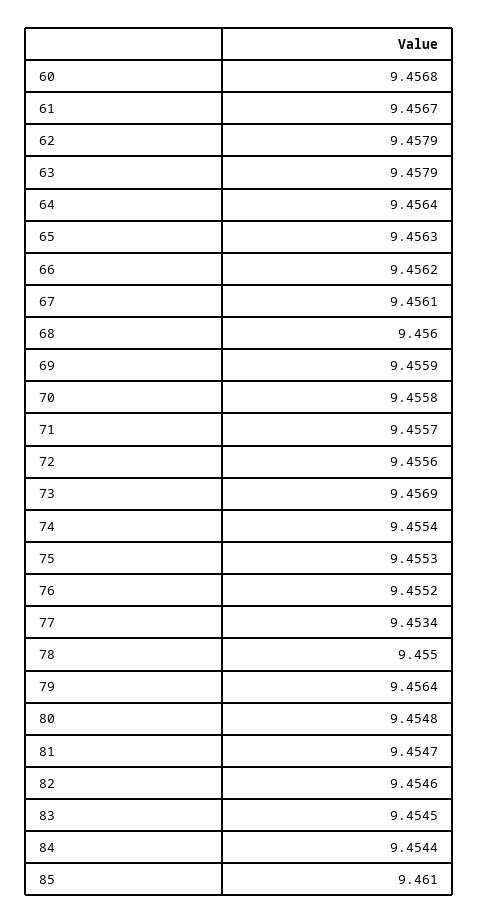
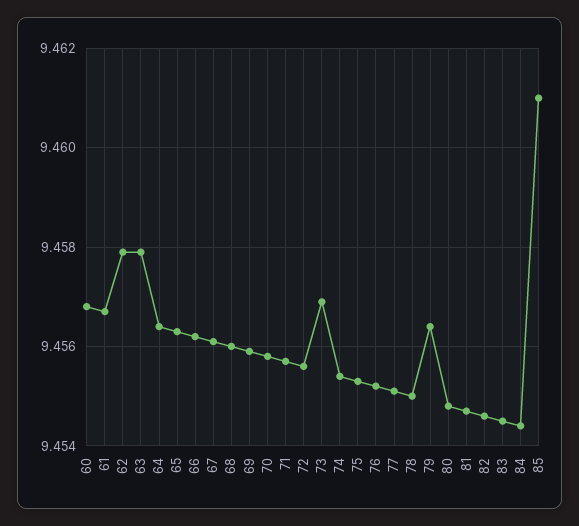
77: 9.4534 -> 9.455

